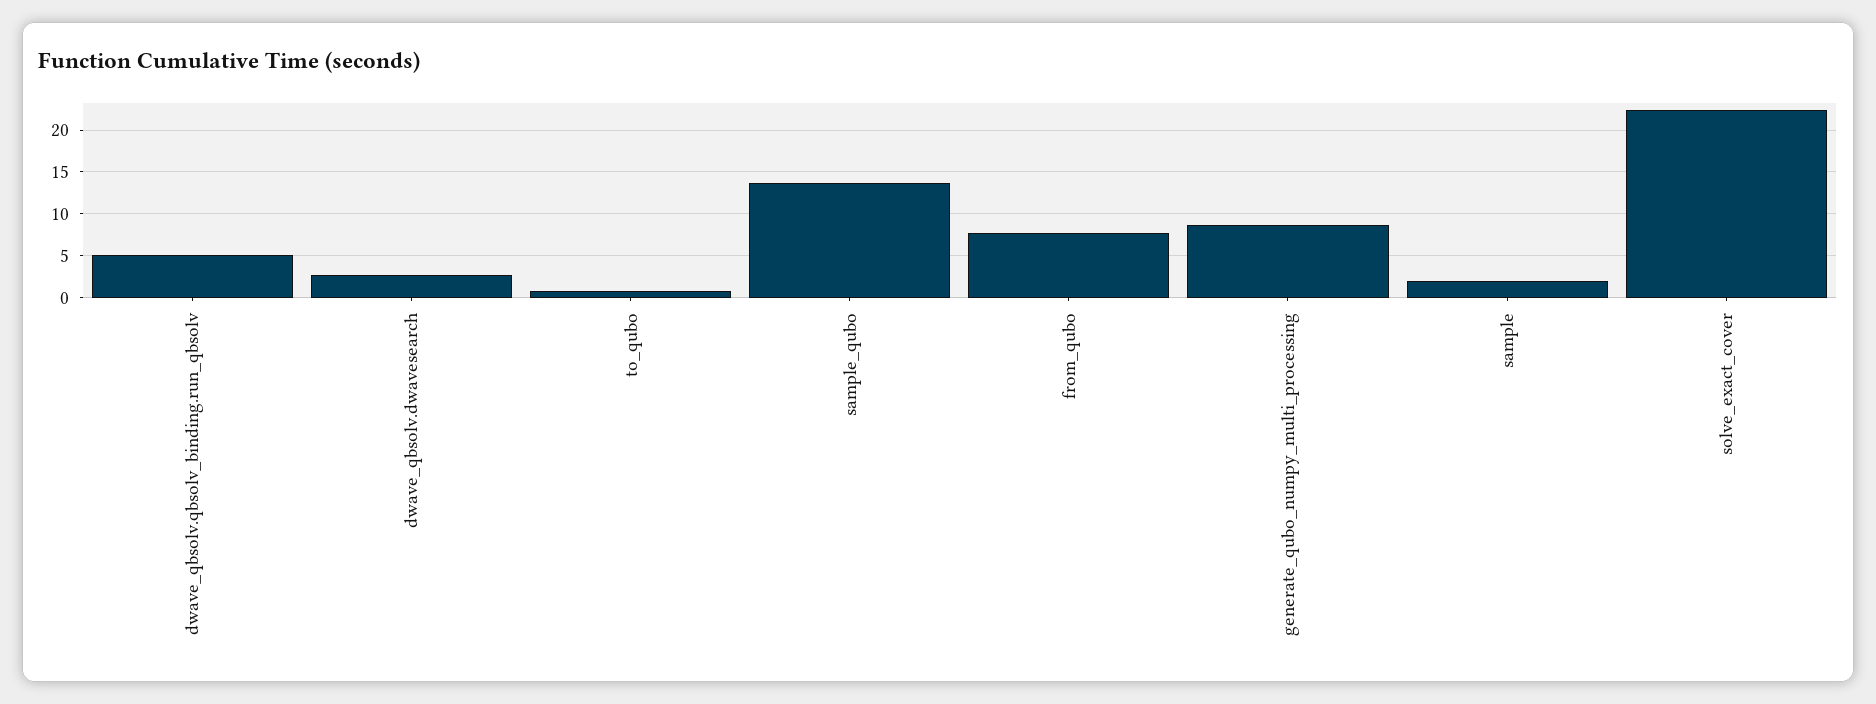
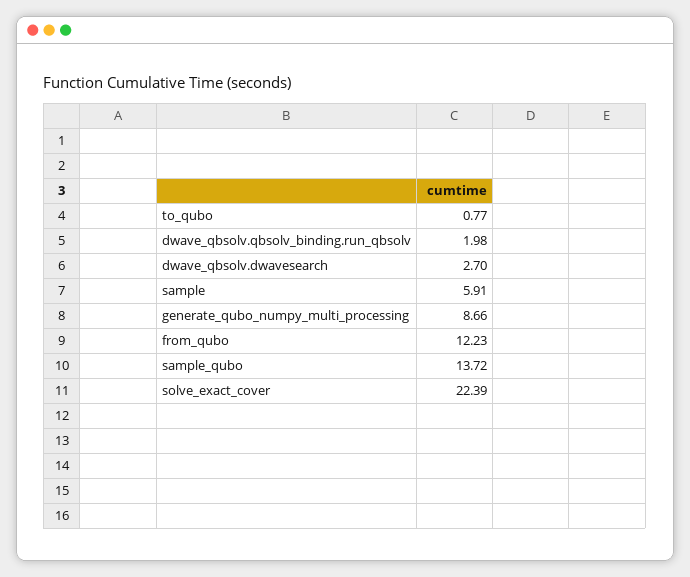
dwave_qbsolv.qbsolv_binding.run_qbsolv: 5 -> 1.98
from_qubo: 8 -> 12.23
sample: 2 -> 5.91

